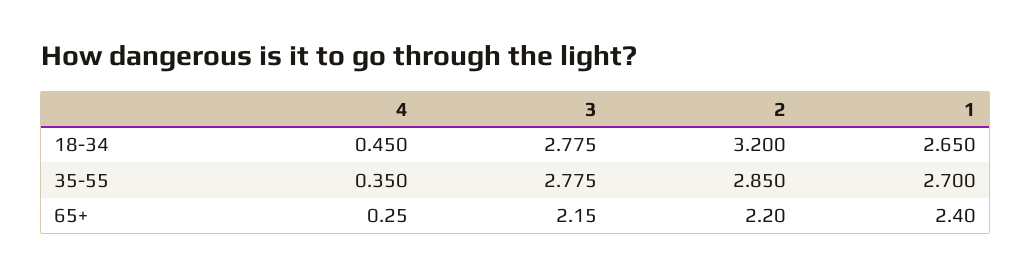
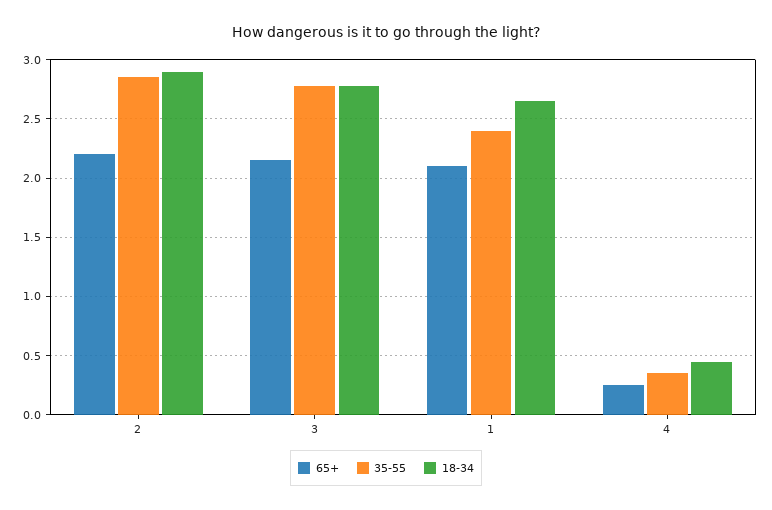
18-34, 2: 3.2 -> 2.9
35-55, 1: 2.7 -> 2.4
65+, 1: 2.4 -> 2.1

